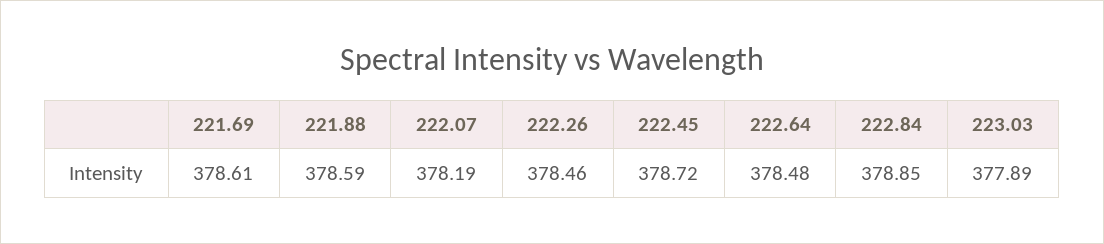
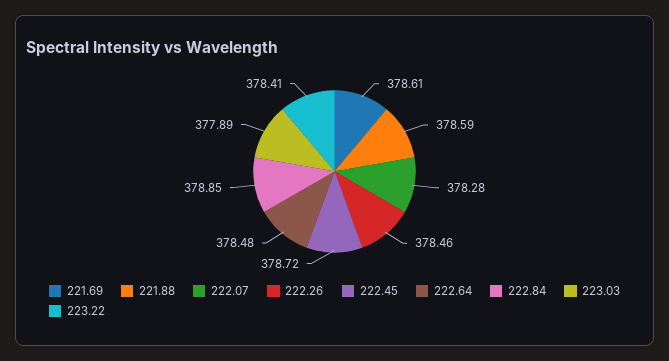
222.07: 378.19 -> 378.28
223.22: none -> 378.41

